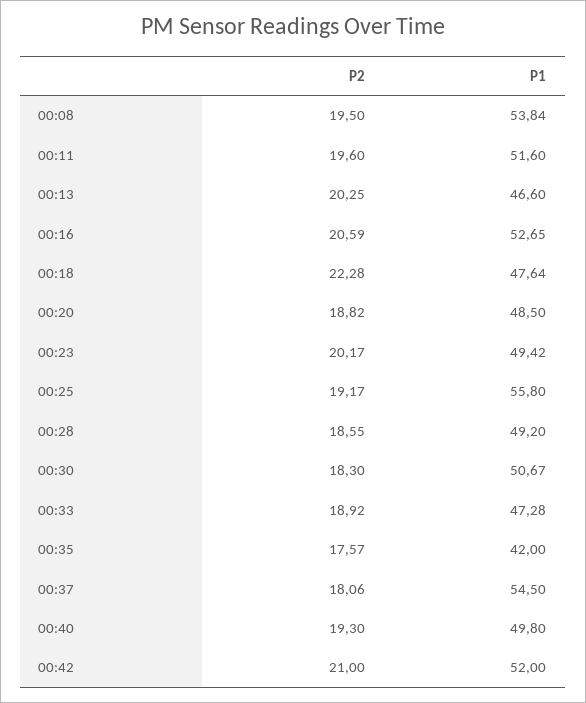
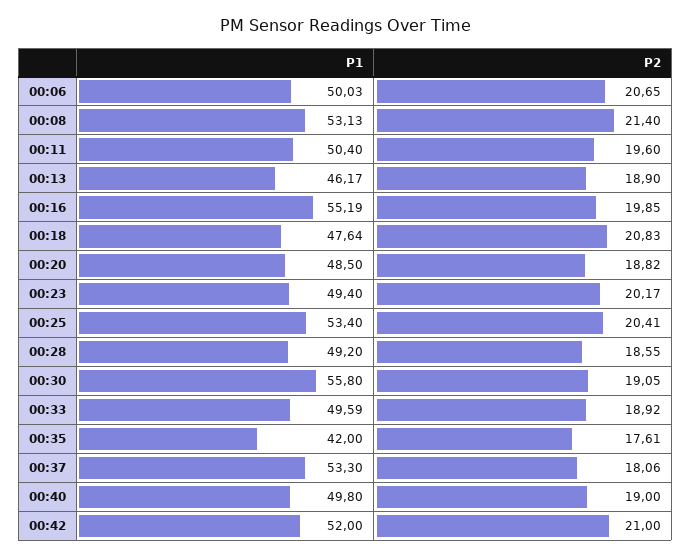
P2, 00:08: 19.5 -> 21.4
P1, 00:08: 53.84 -> 53.13
P1, 00:11: 51.6 -> 50.4
P2, 00:13: 20.25 -> 18.9
P1, 00:13: 46.6 -> 46.17
P2, 00:16: 20.59 -> 19.85
P1, 00:16: 52.65 -> 55.19
P2, 00:18: 22.28 -> 20.83
P1, 00:23: 49.42 -> 49.4
P2, 00:25: 19.17 -> 20.41
P1, 00:25: 55.8 -> 53.4
P2, 00:30: 18.3 -> 19.05
P1, 00:30: 50.67 -> 55.8
P1, 00:33: 47.28 -> 49.59
P2, 00:35: 17.57 -> 17.61
P1, 00:37: 54.5 -> 53.3
P2, 00:40: 19.3 -> 19
P1, 00:06: none -> 50.03
P2, 00:06: none -> 20.65

